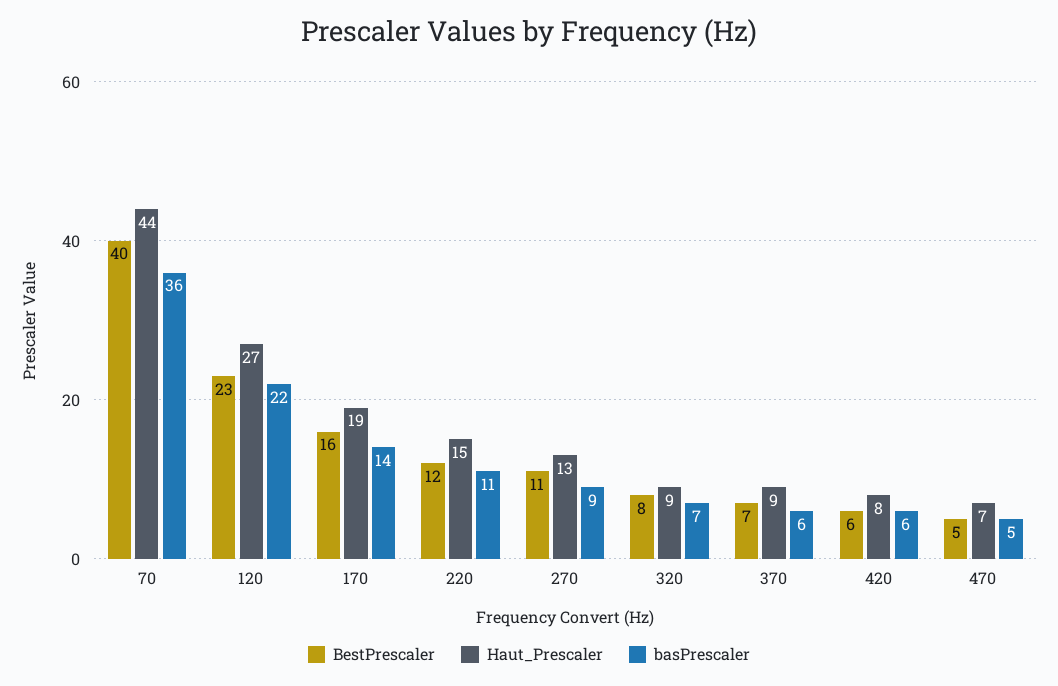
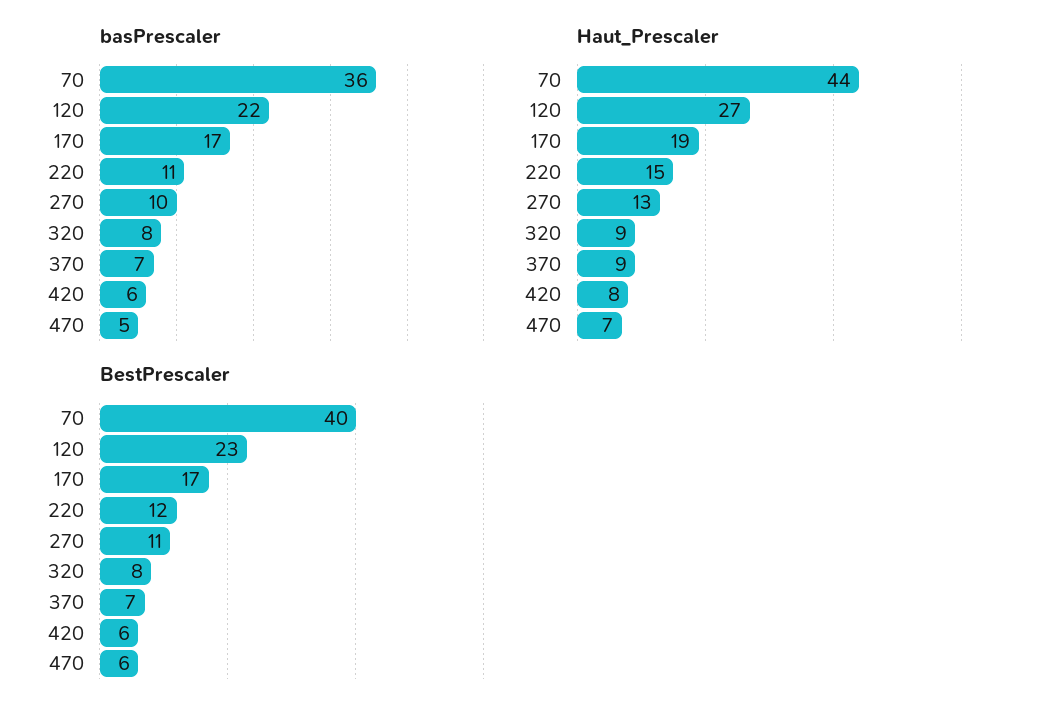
BestPrescaler, 170: 16 -> 17
basPrescaler, 170: 14 -> 17
basPrescaler, 270: 9 -> 10
basPrescaler, 320: 7 -> 8
basPrescaler, 370: 6 -> 7
BestPrescaler, 470: 5 -> 6

